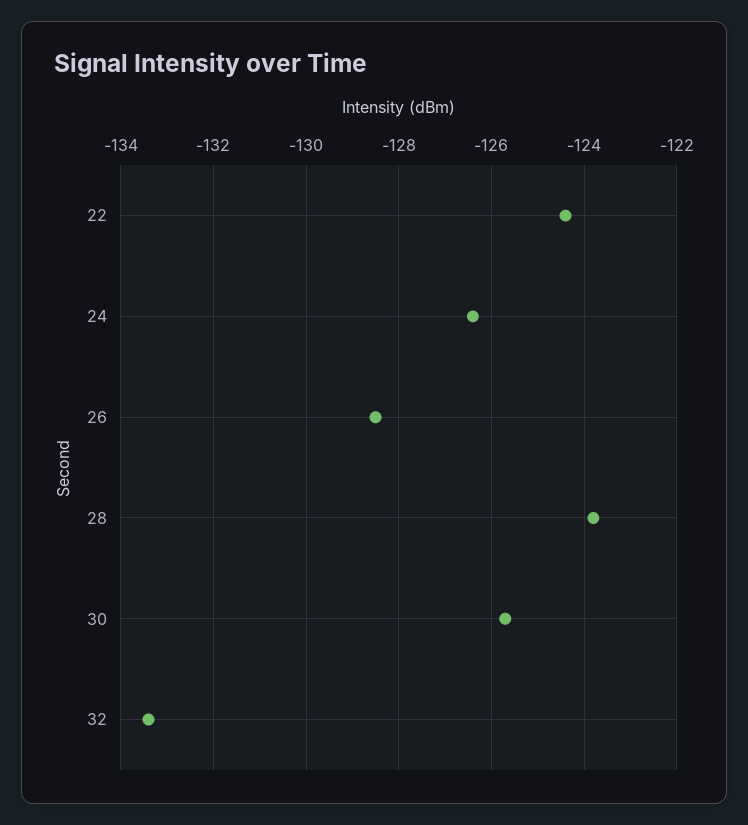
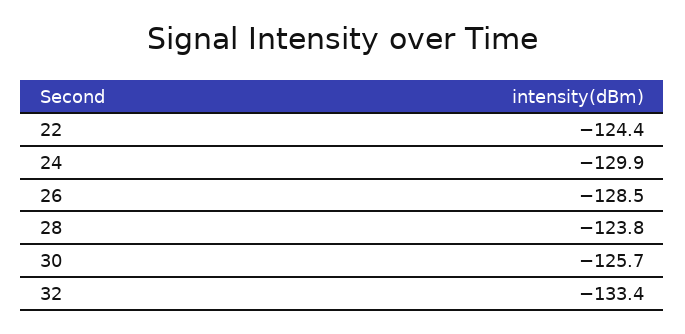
24: -126.5 -> -129.9

